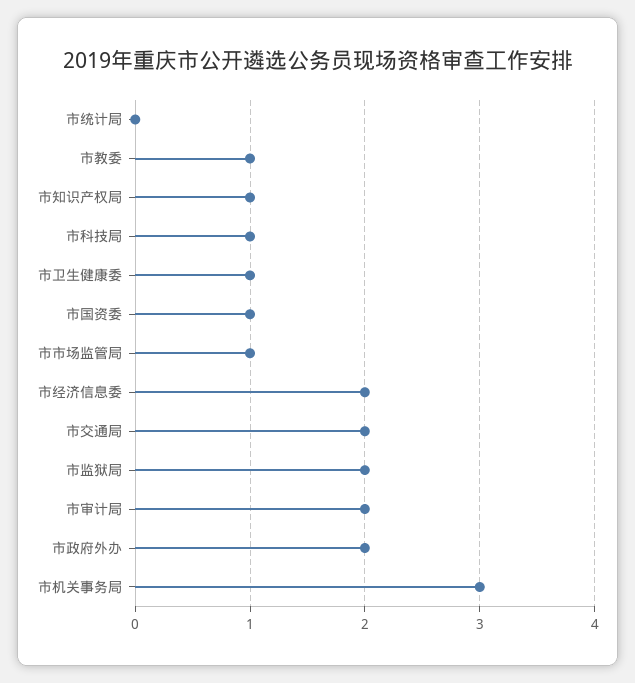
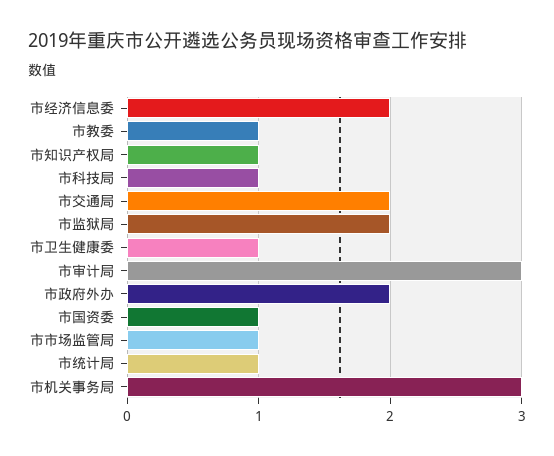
市统计局: 0 -> 1
市审计局: 2 -> 3

